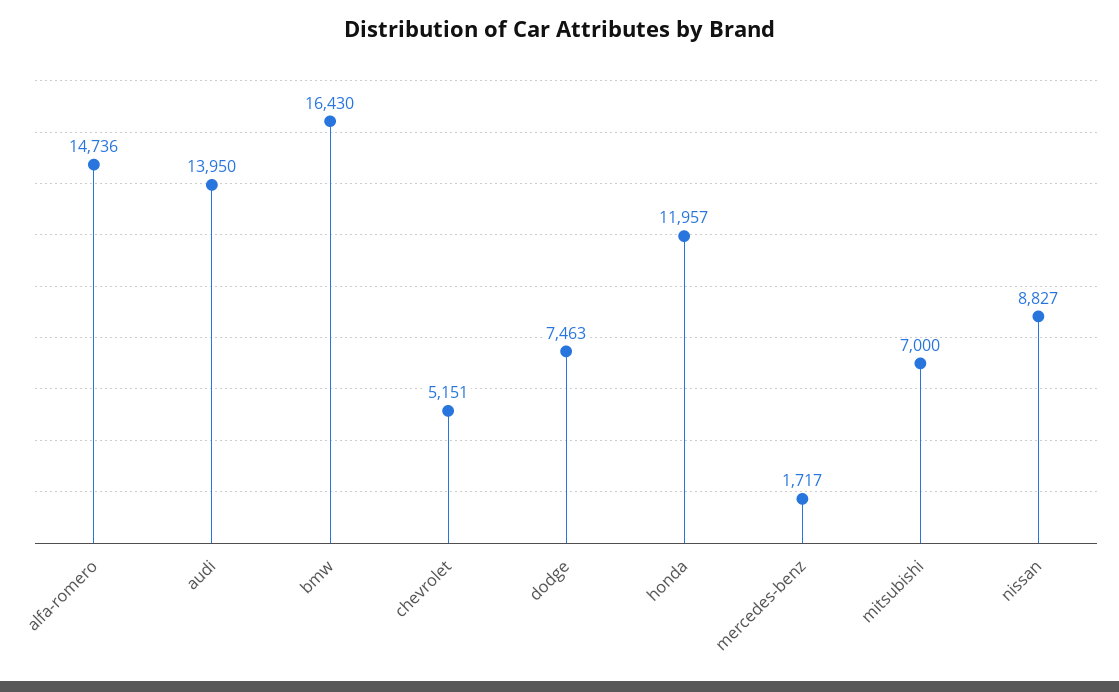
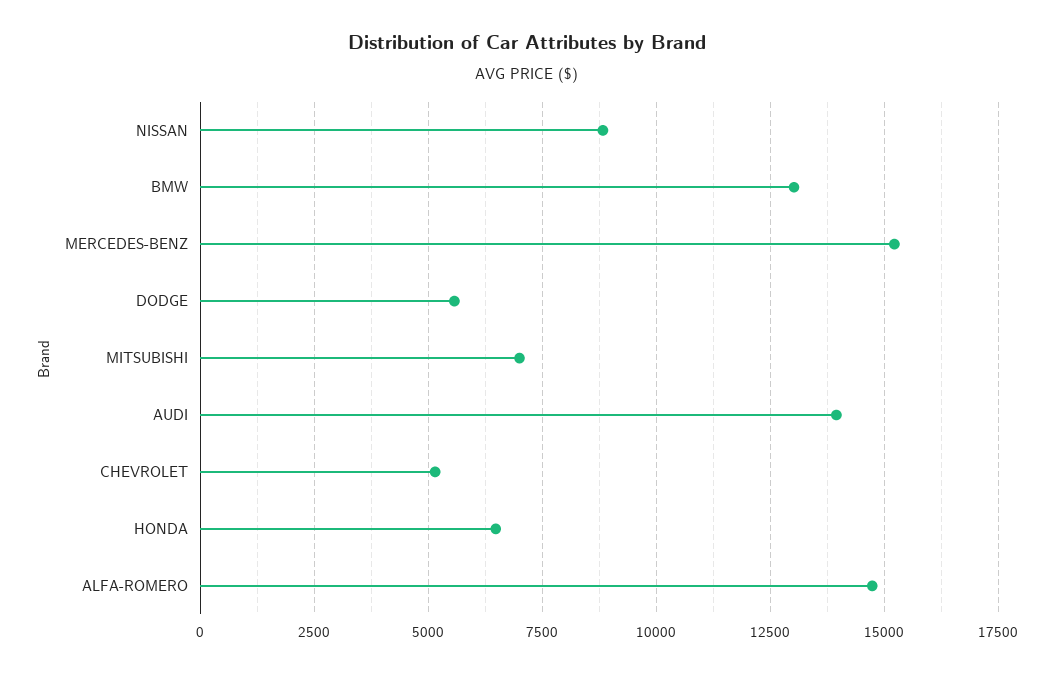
bmw: 16430 -> 13000
dodge: 7463 -> 5500
honda: 11957 -> 6500
mercedes-benz: 1717 -> 15250

